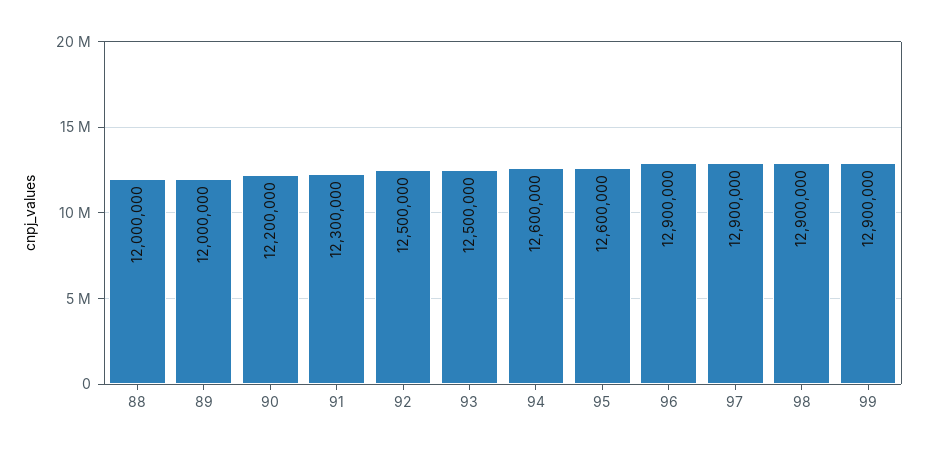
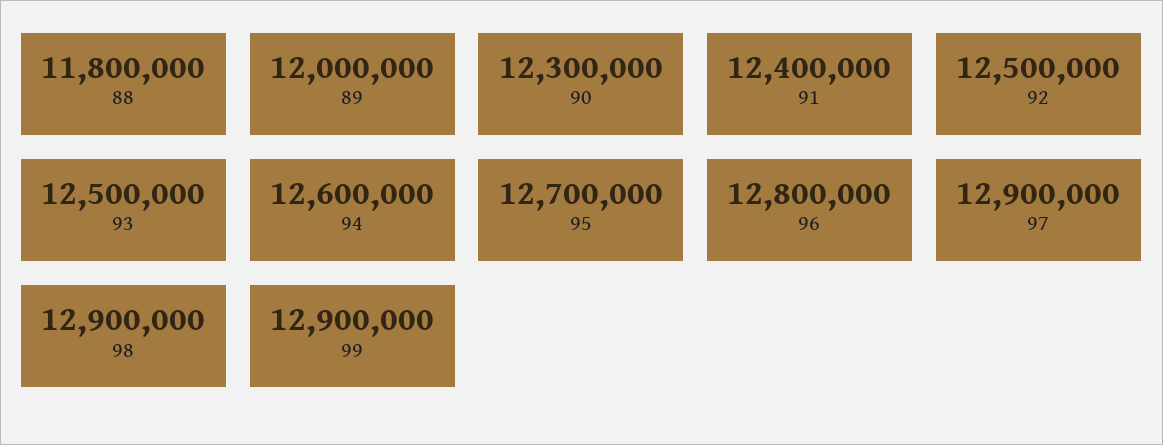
88: 12000000 -> 11800000
90: 12200000 -> 12300000
91: 12300000 -> 12400000
95: 12600000 -> 12700000
96: 12900000 -> 12800000

